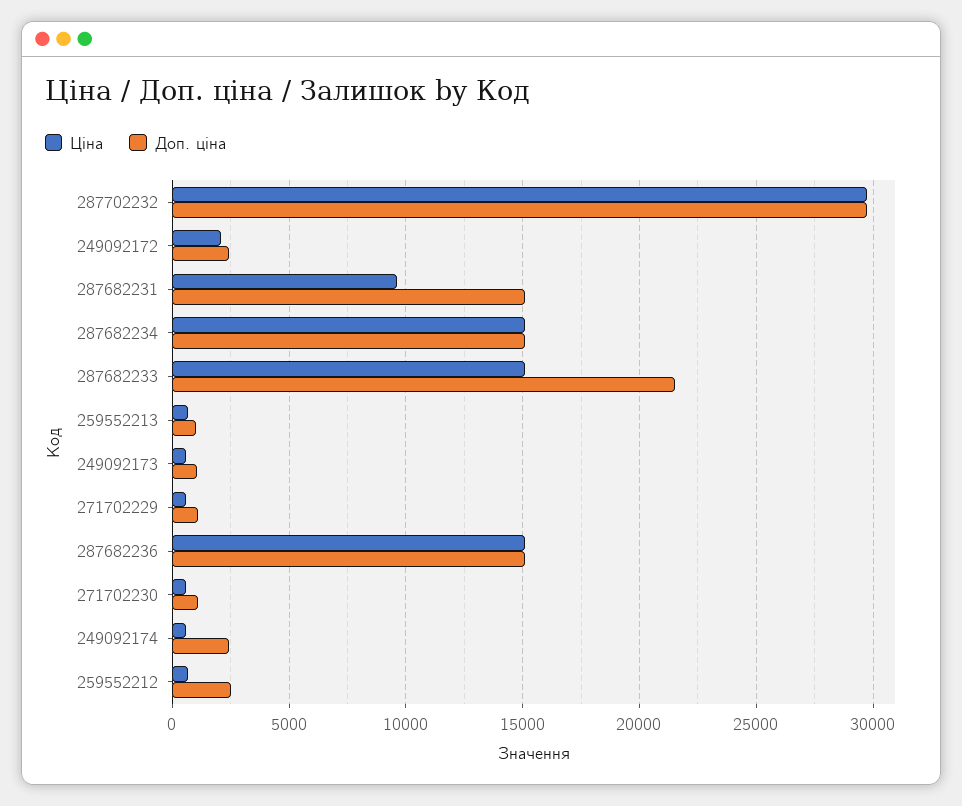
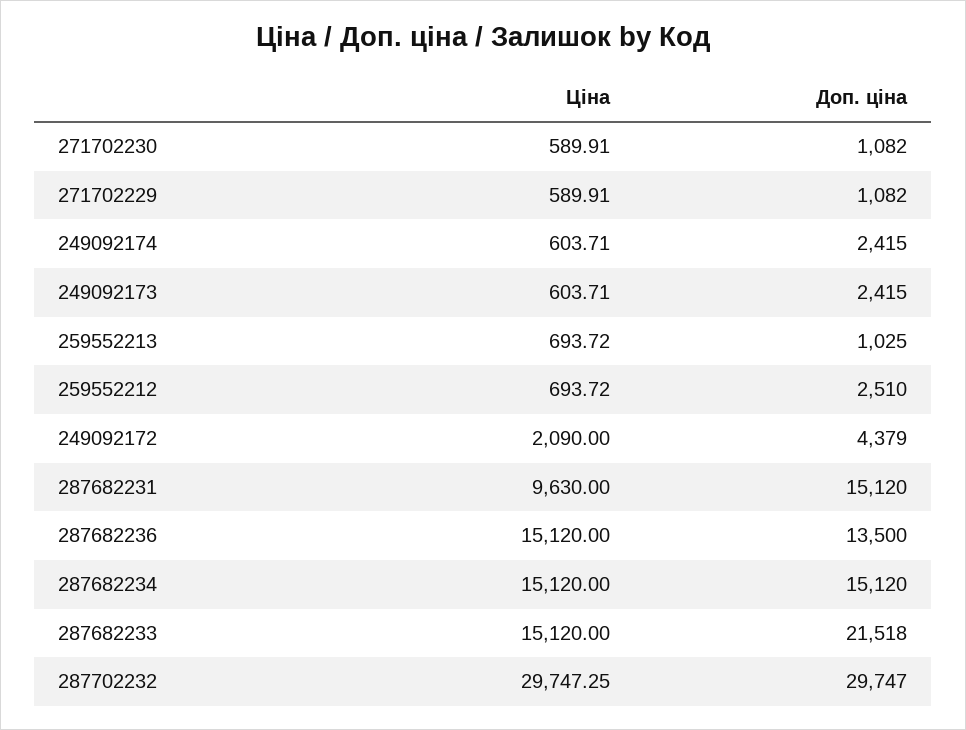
Доп. ціна, 249092172: 2500 -> 4379
Доп. ціна, 249092173: 1000 -> 2415
Доп. ціна, 287682236: 15000 -> 13500

